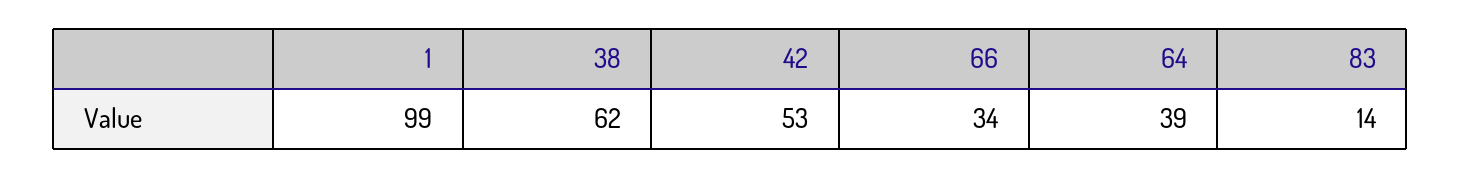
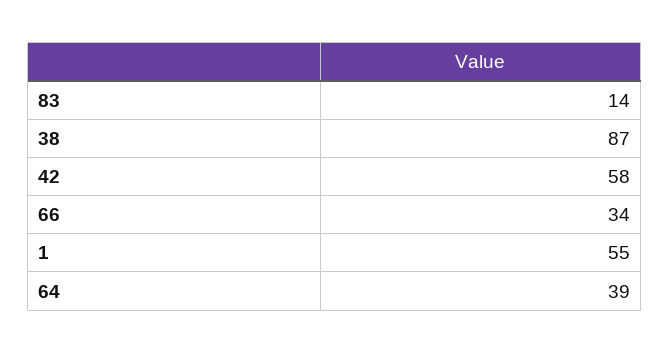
1: 99 -> 55
38: 62 -> 87
42: 53 -> 58

